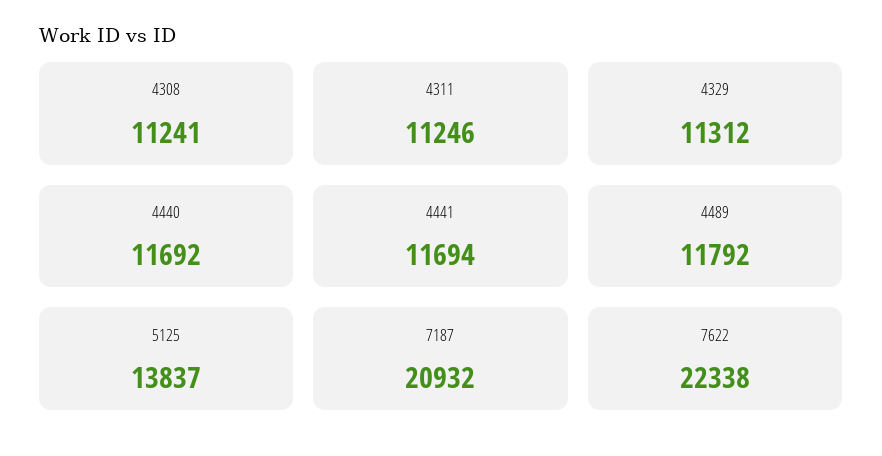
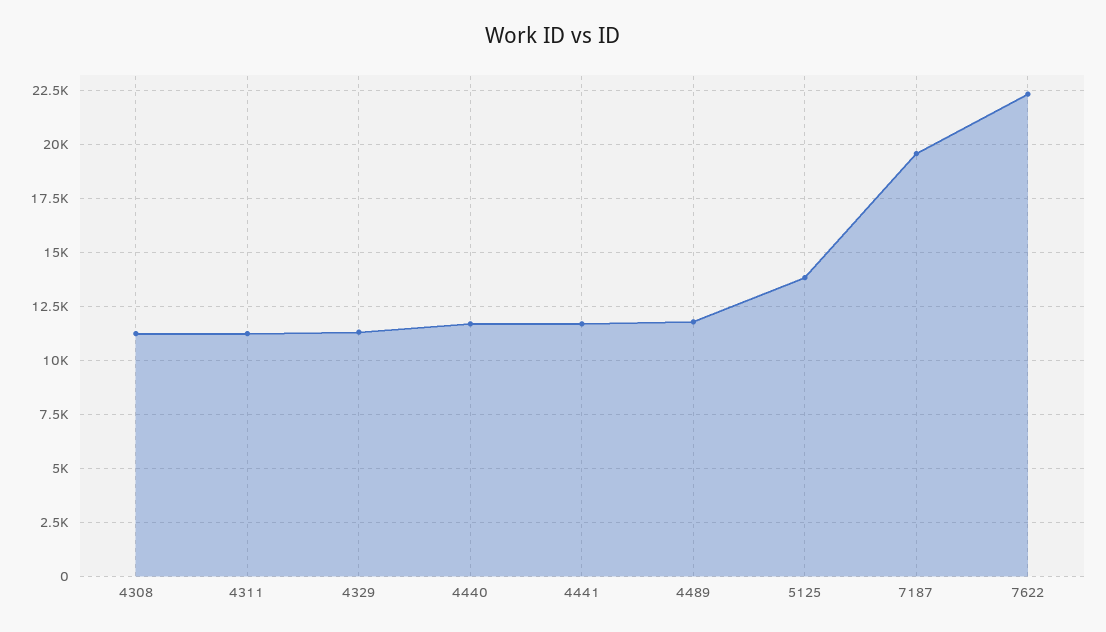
7187: 20932 -> 19500

